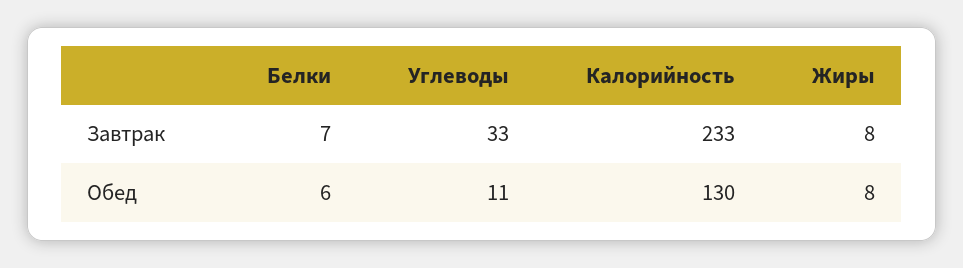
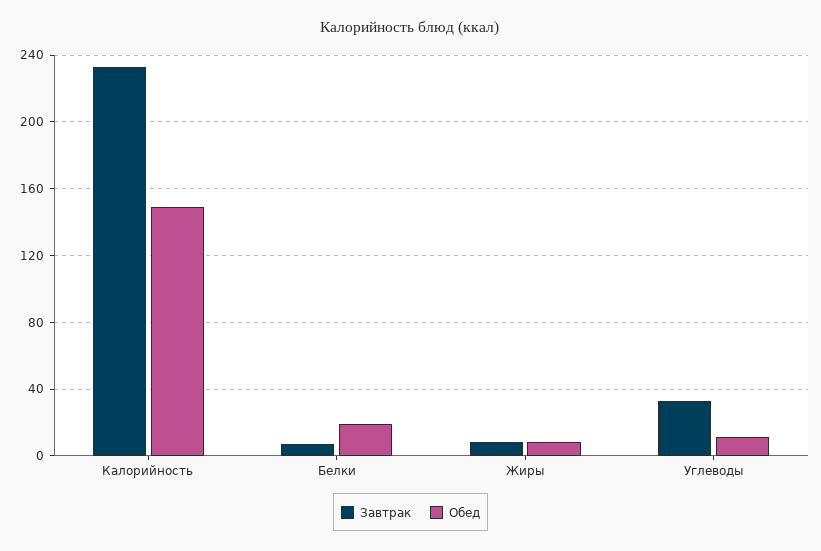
Обед, Белки: 6 -> 20
Обед, Калорийность: 130 -> 150

